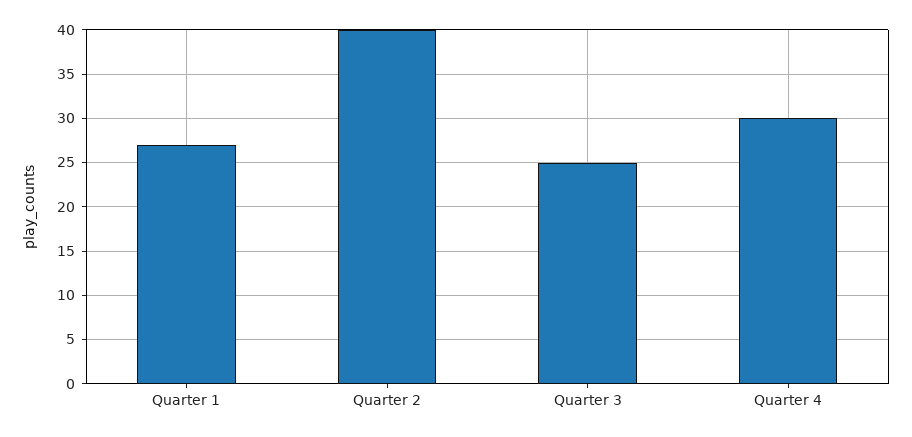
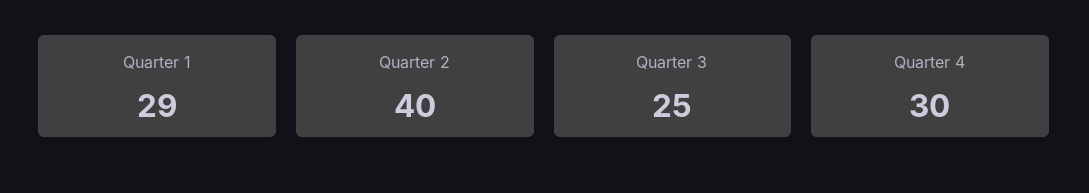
Quarter 1: 27 -> 29

